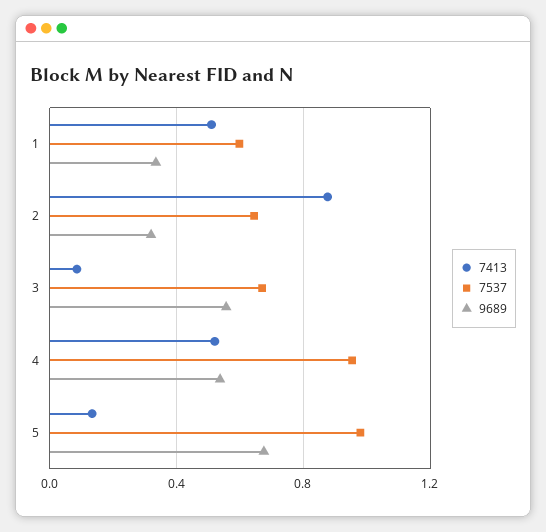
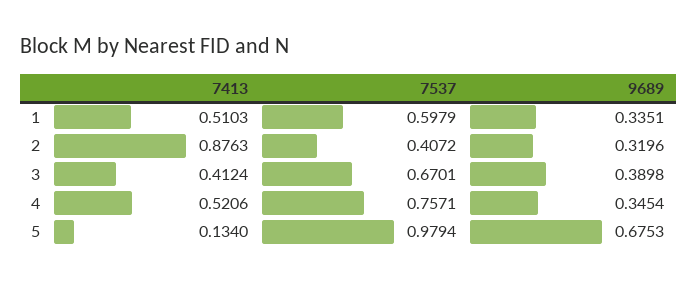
7537, 2: 0.65 -> 0.4072
7413, 3: 0.1 -> 0.4124
9689, 3: 0.55 -> 0.3898
7537, 4: 0.95 -> 0.7571
9689, 4: 0.55 -> 0.3454

